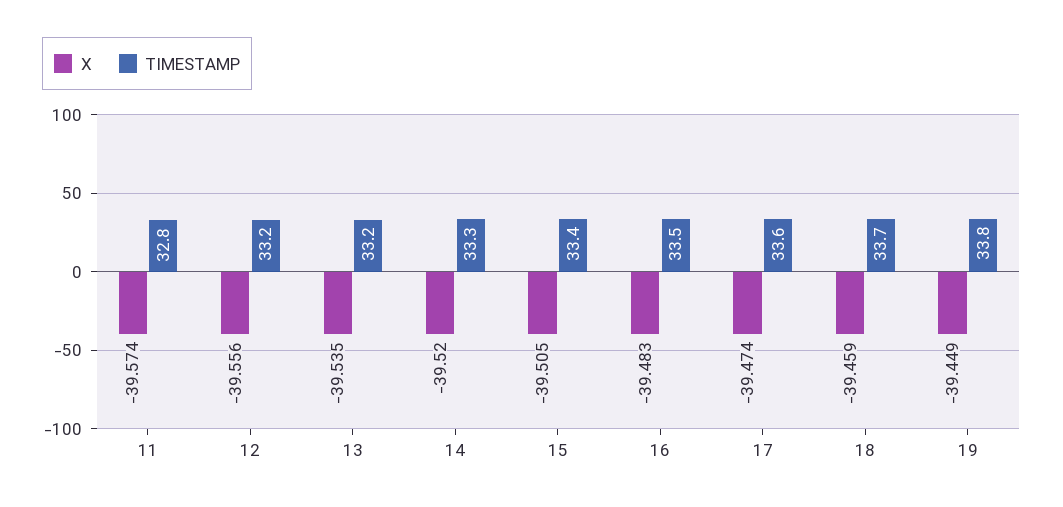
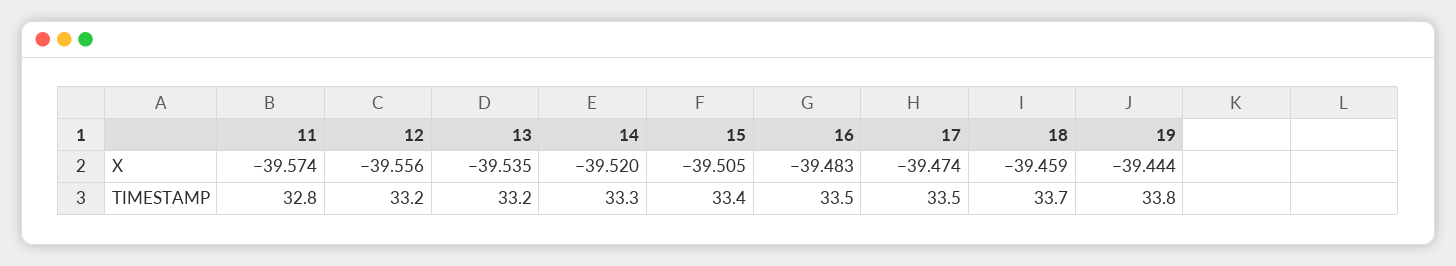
TIMESTAMP, 17: 33.6 -> 33.5
X, 19: -39.449 -> -39.444

